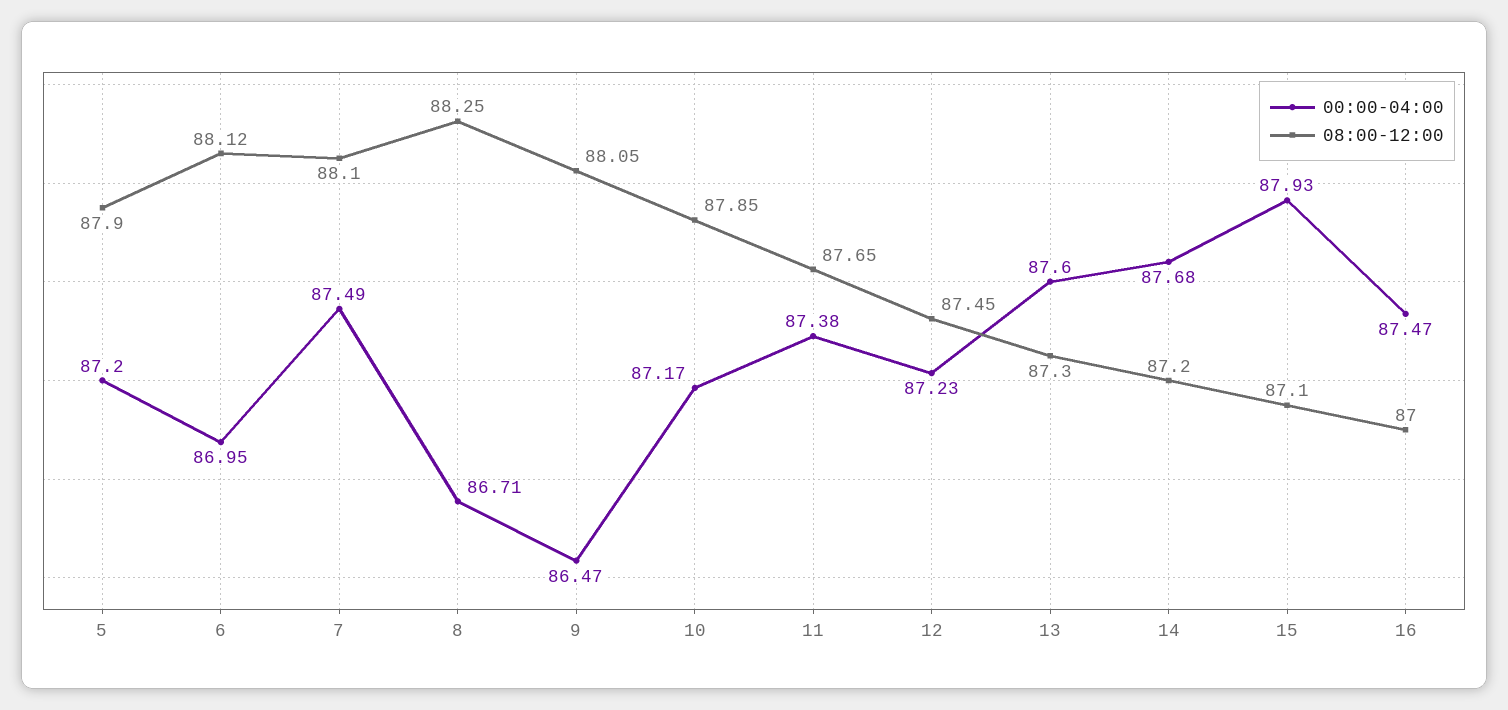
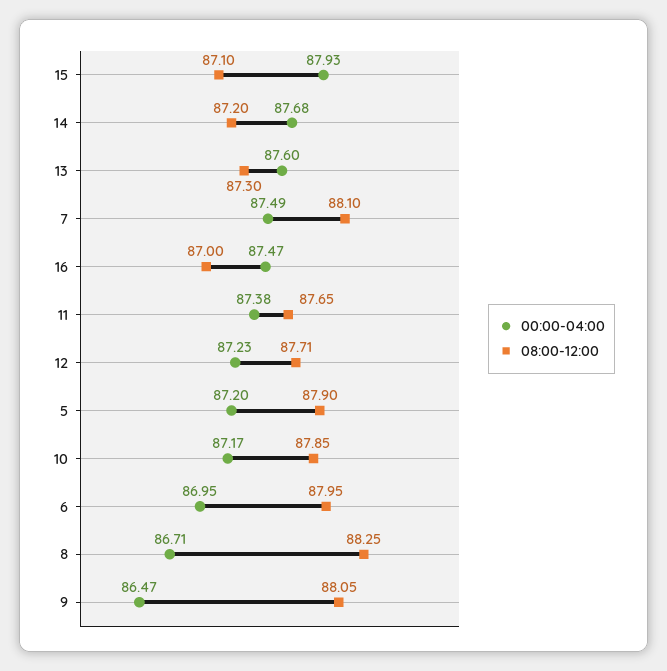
08:00-12:00, 6: 88.12 -> 87.95
08:00-12:00, 12: 87.45 -> 87.71

